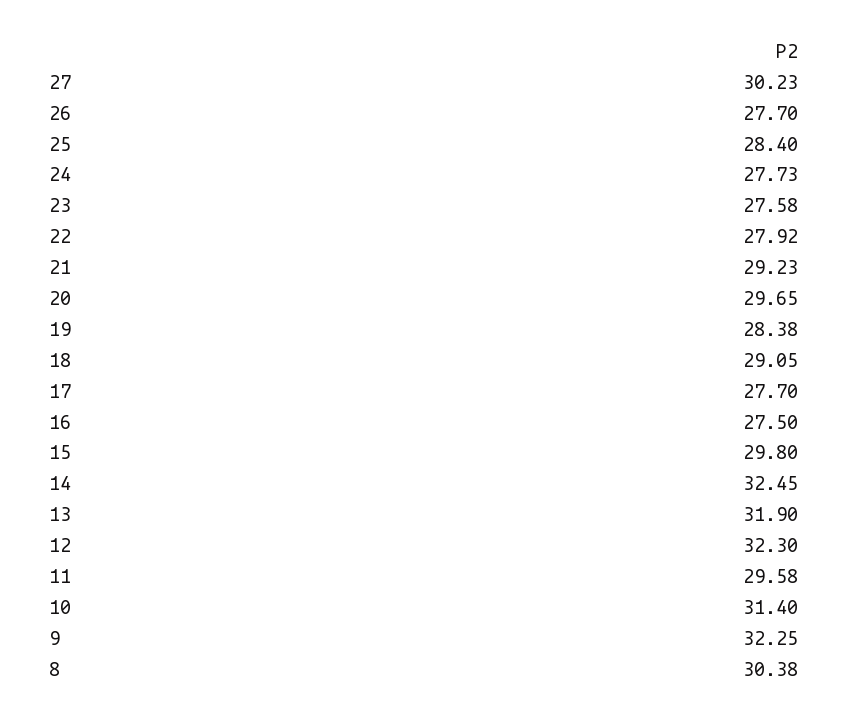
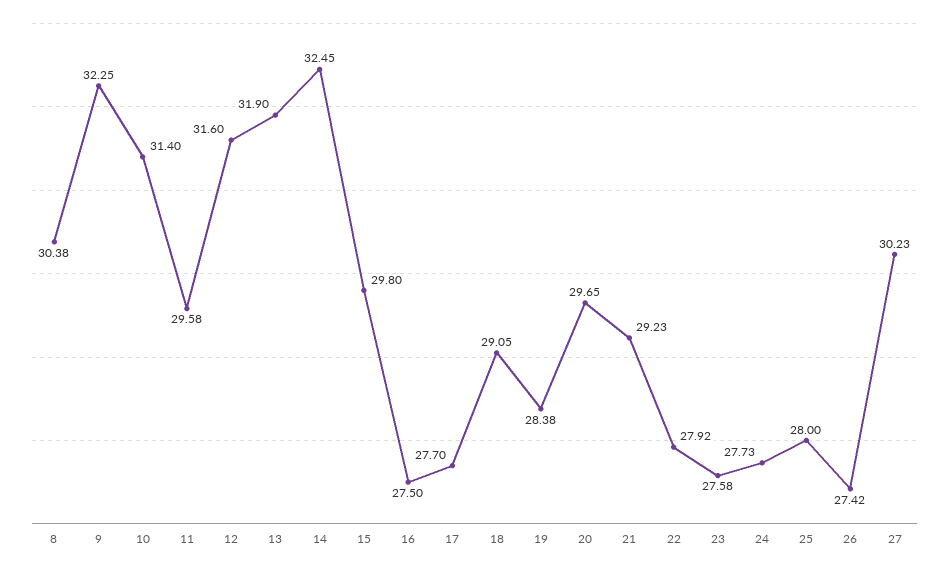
26: 27.7 -> 27.42
25: 28.4 -> 28
12: 32.3 -> 31.6

